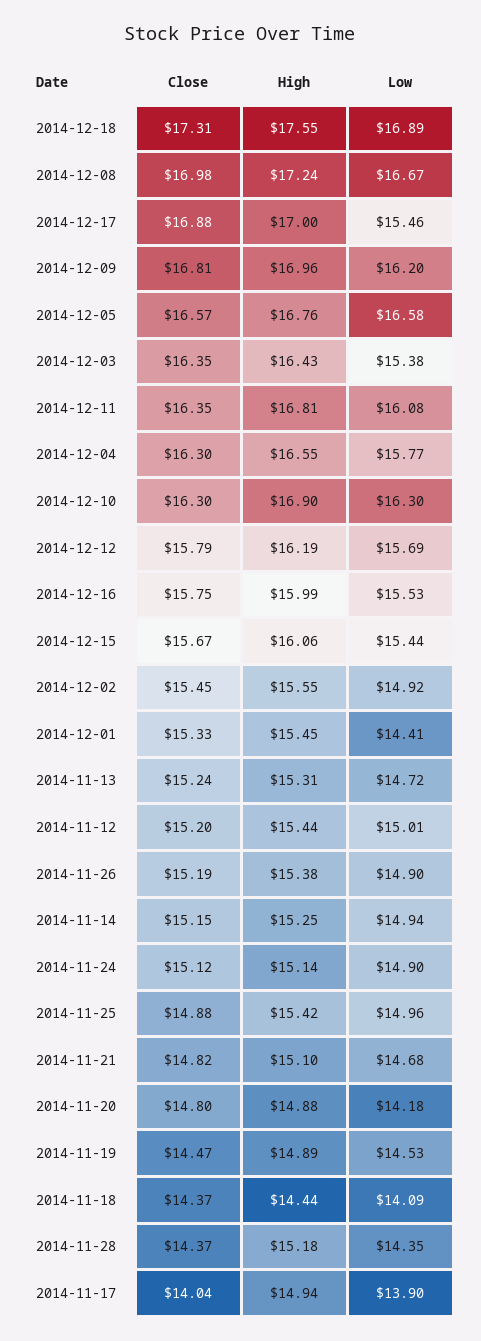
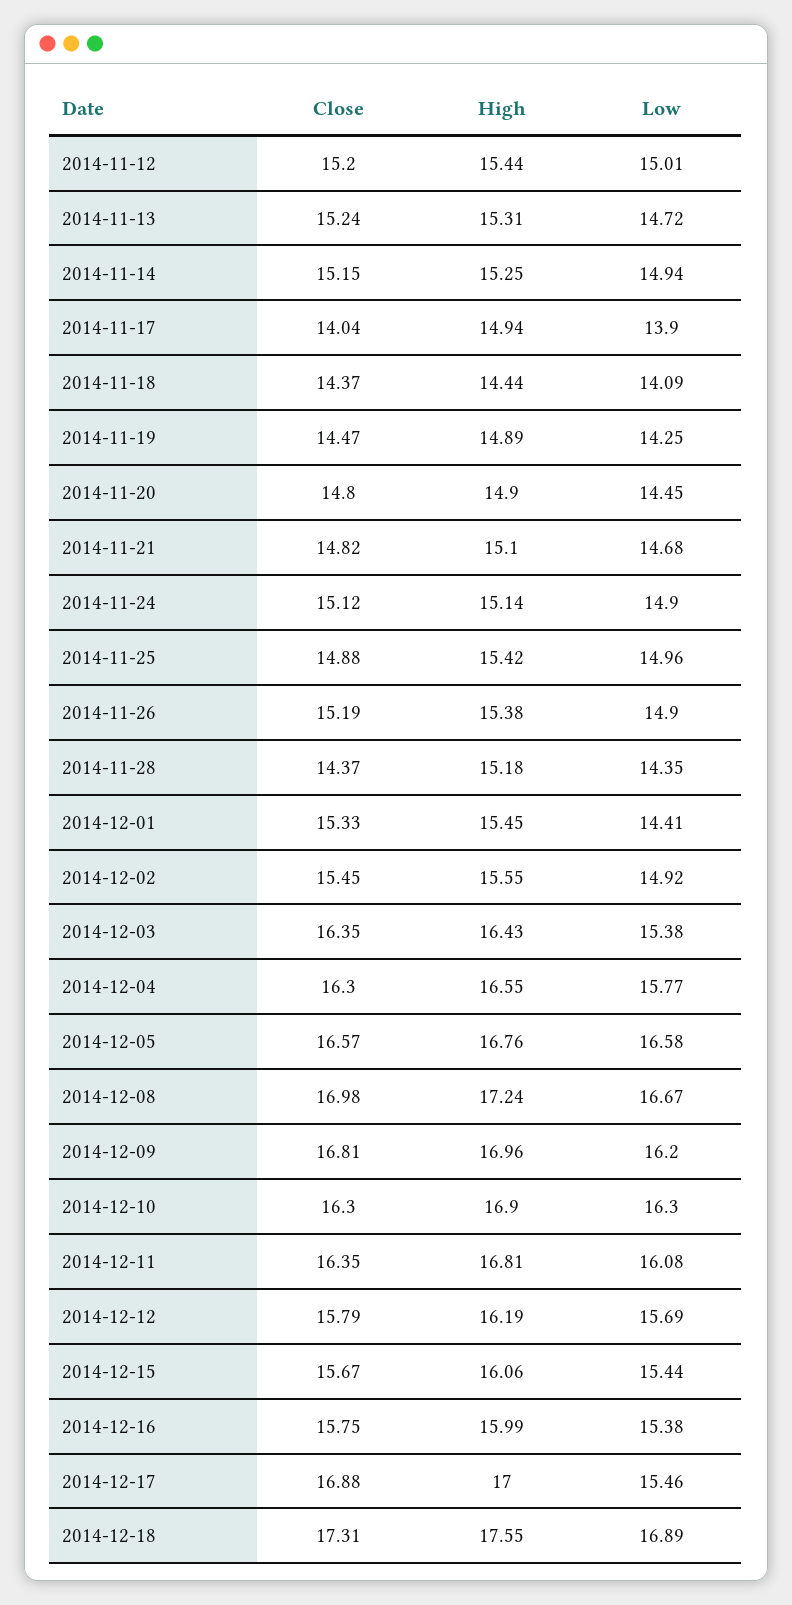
Low, 2014-12-16: 15.53 -> 15.38
High, 2014-11-20: 14.88 -> 14.9
Low, 2014-11-20: 14.18 -> 14.45
Low, 2014-11-19: 14.53 -> 14.25

